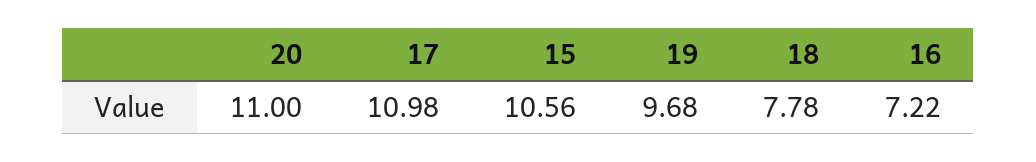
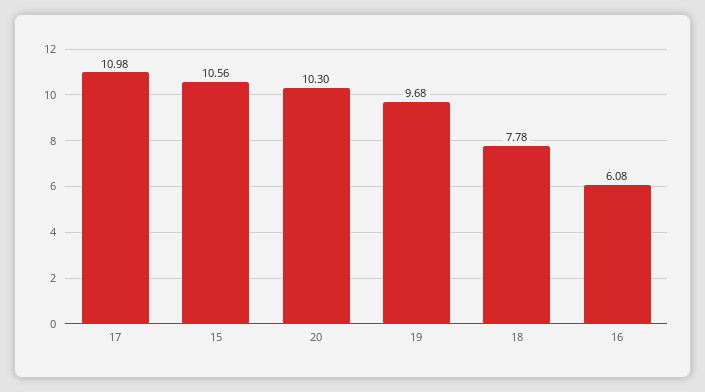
20: 11 -> 10.3
16: 7.22 -> 6.08

